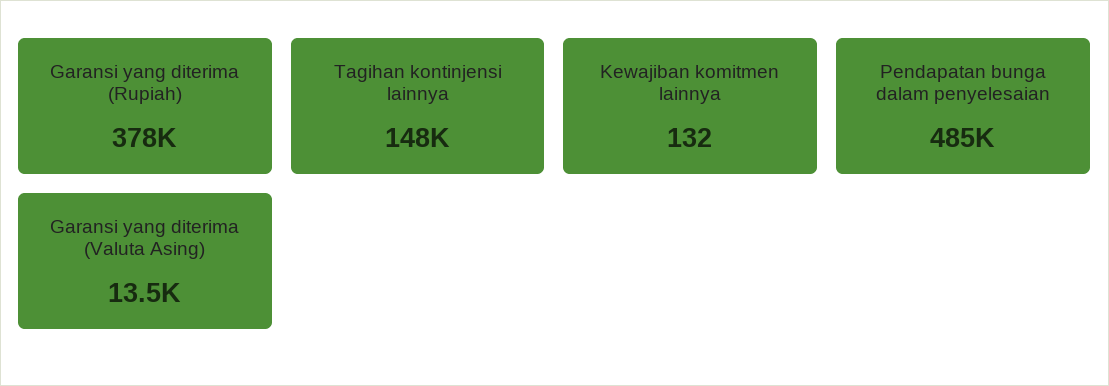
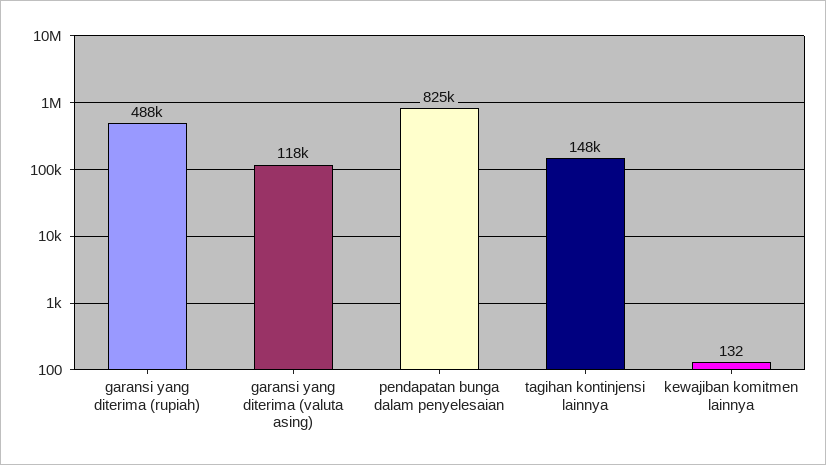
Garansi yang diterima (Rupiah): 378000 -> 488000
Pendapatan bunga dalam penyelesaian: 485000 -> 825000
Garansi yang diterima (Valuta Asing): 13500 -> 118000

